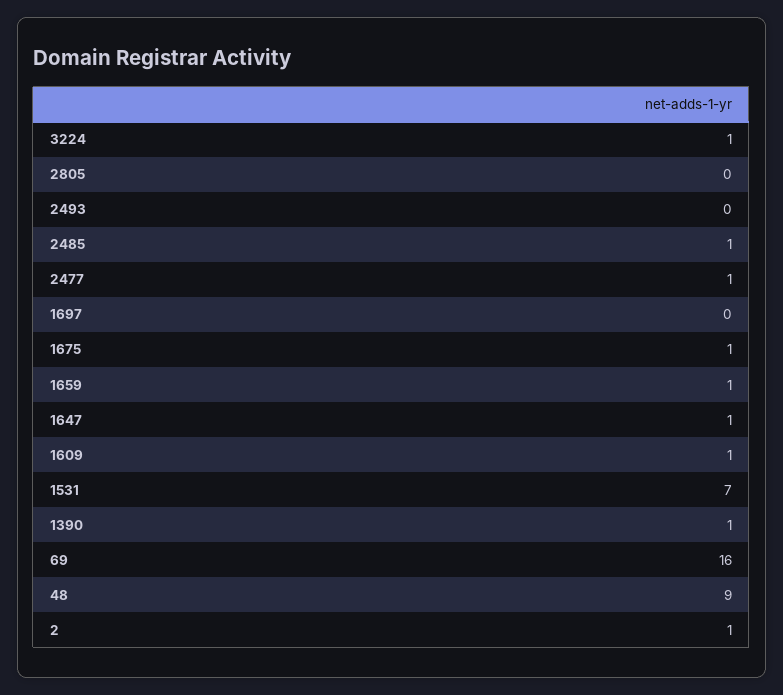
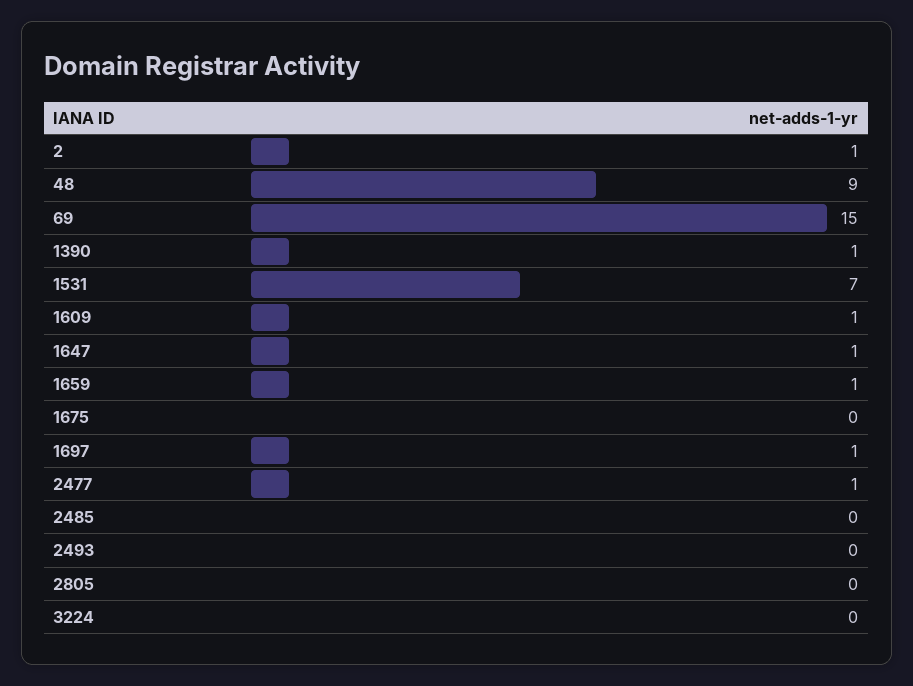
3224: 1 -> 0
2485: 1 -> 0
1697: 0 -> 1
1675: 1 -> 0
69: 16 -> 15

